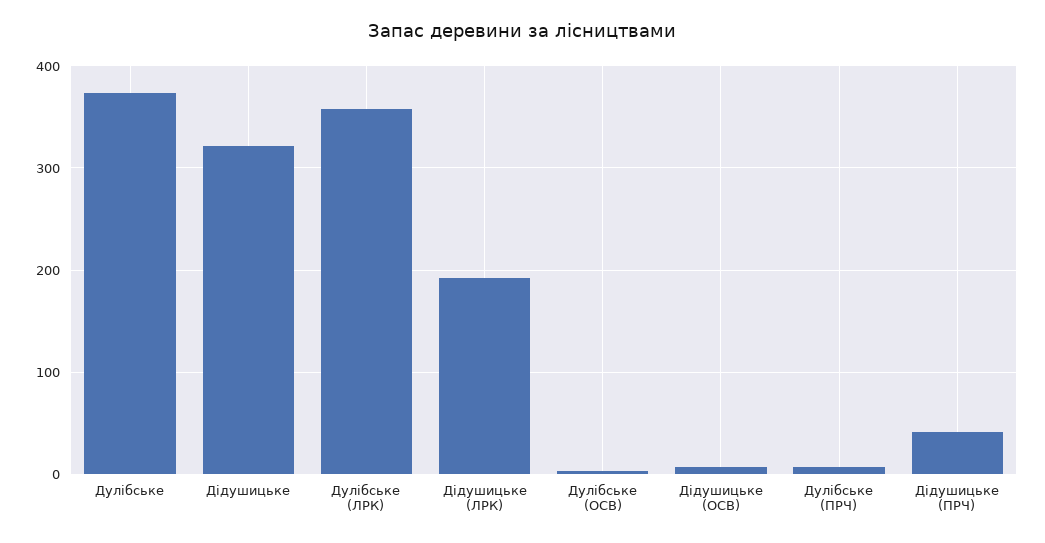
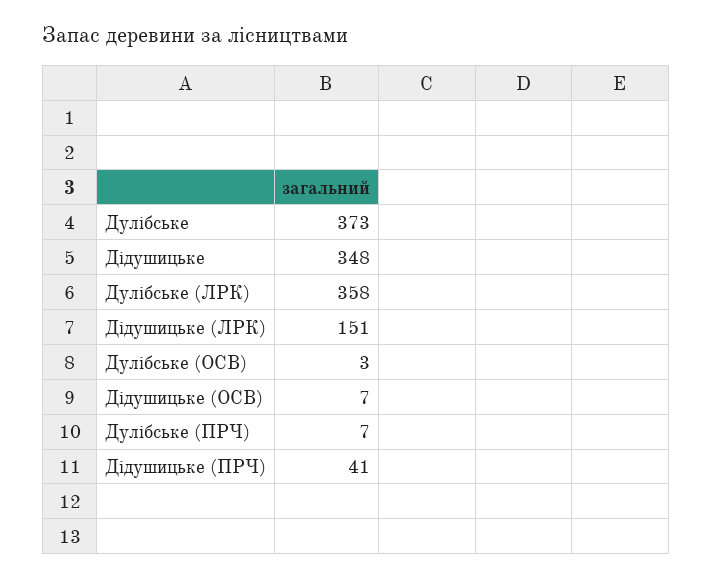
Дідушицьке: 320 -> 348
Дідушицьке (ЛРК): 190 -> 151

